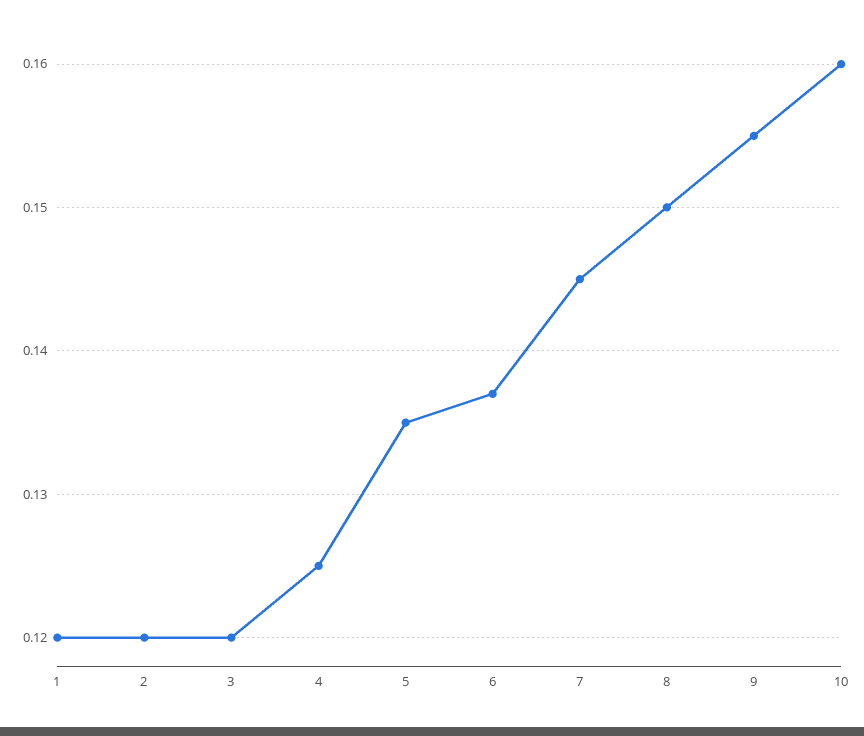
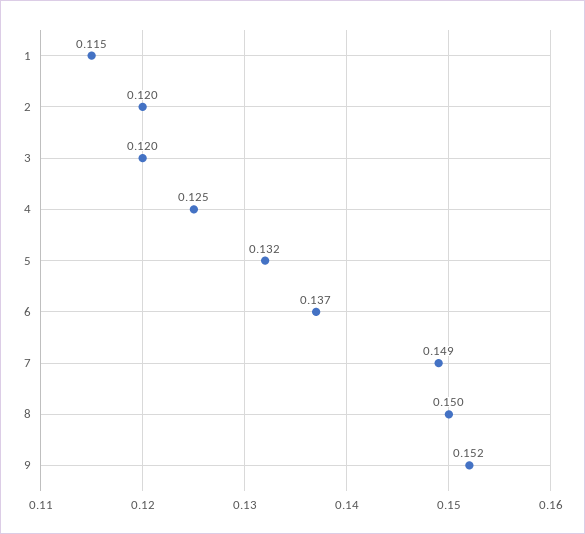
1: 0.12 -> 0.115
5: 0.135 -> 0.132
7: 0.145 -> 0.149
9: 0.155 -> 0.152
10: 0.16 -> none

